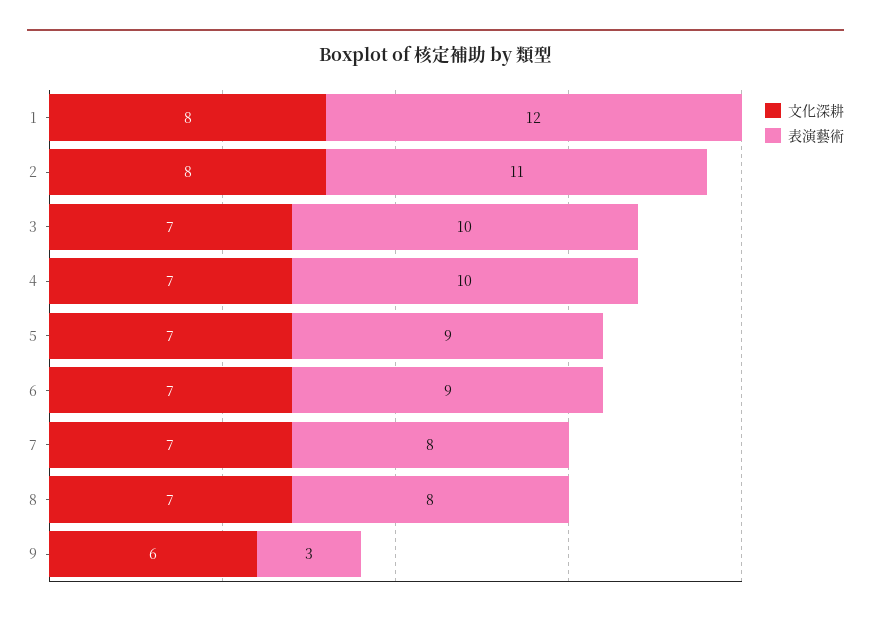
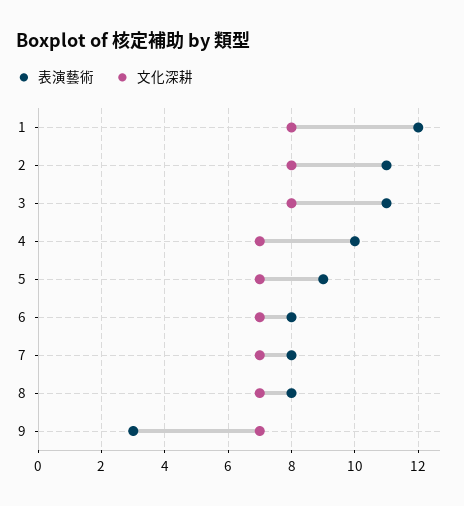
文化深耕, 3: 7 -> 8
表演藝術, 3: 10 -> 11
表演藝術, 6: 9 -> 8
文化深耕, 9: 6 -> 7

